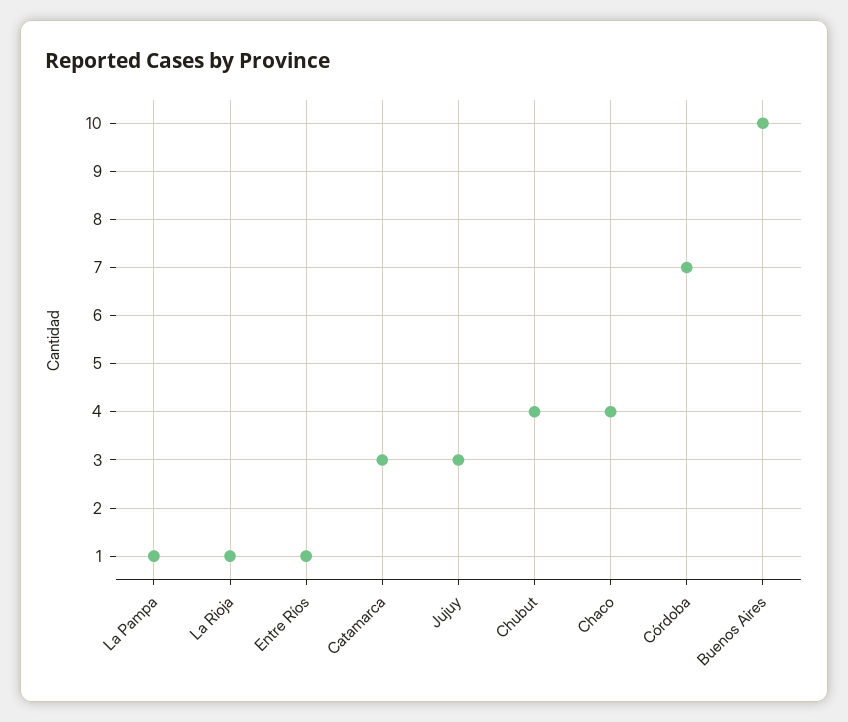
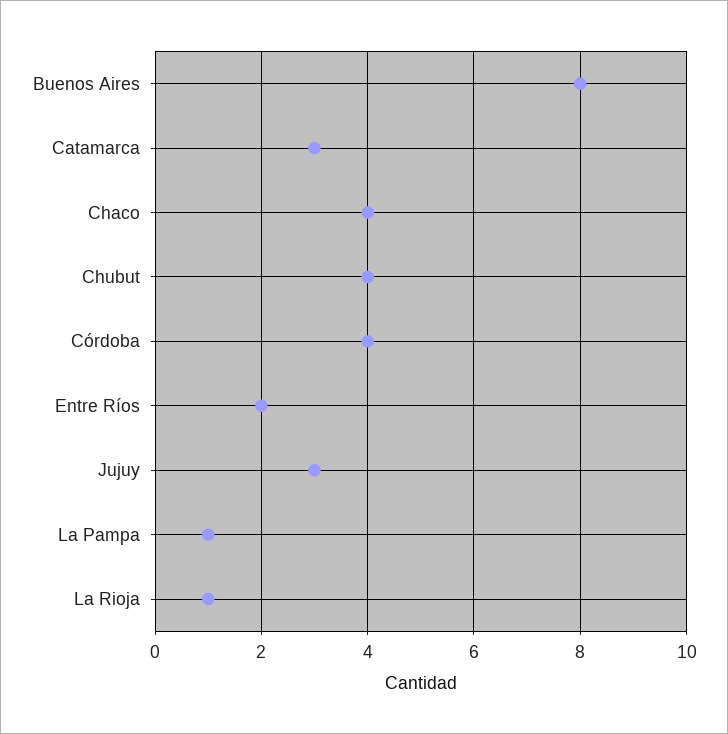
Entre Ríos: 1 -> 2
Córdoba: 7 -> 4
Buenos Aires: 10 -> 8

